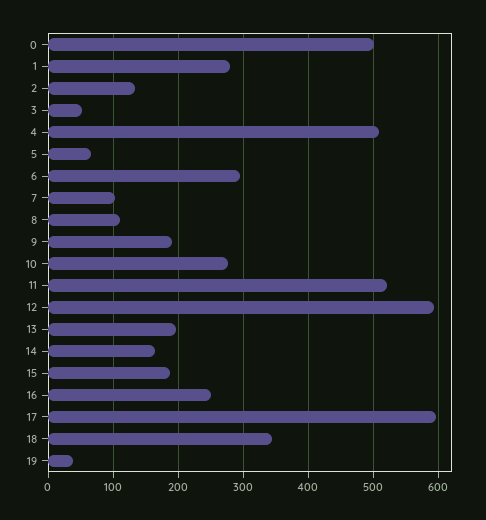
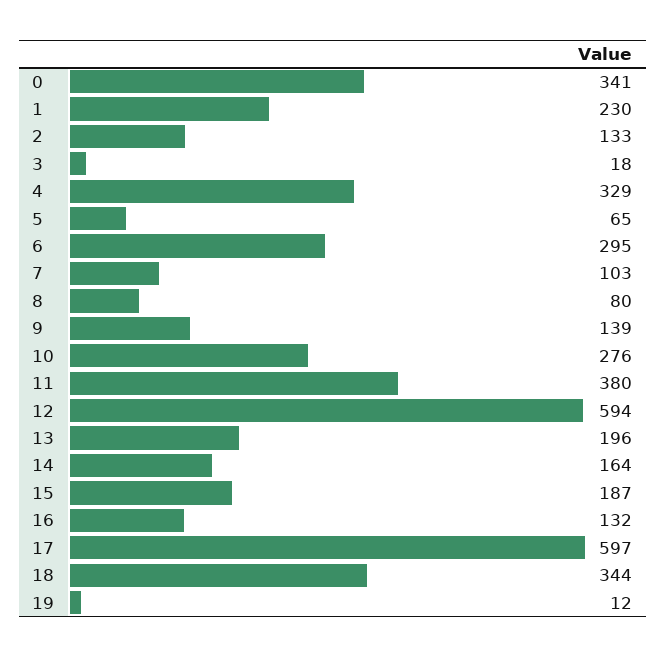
0: 500 -> 341
1: 280 -> 230
3: 50 -> 18
4: 510 -> 329
8: 110 -> 80
9: 190 -> 139
11: 520 -> 380
16: 250 -> 132
19: 40 -> 12

